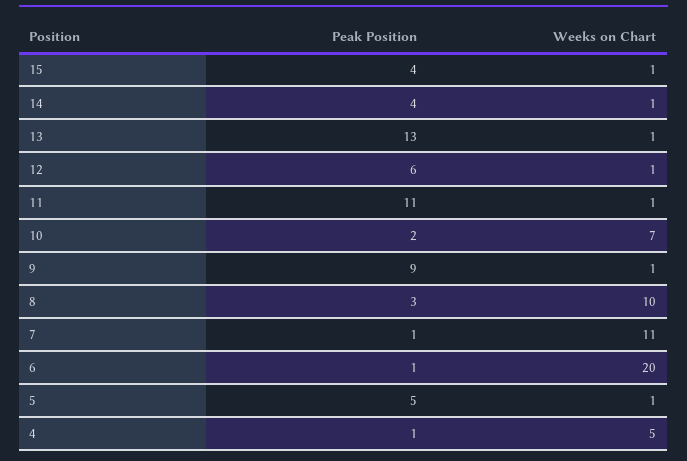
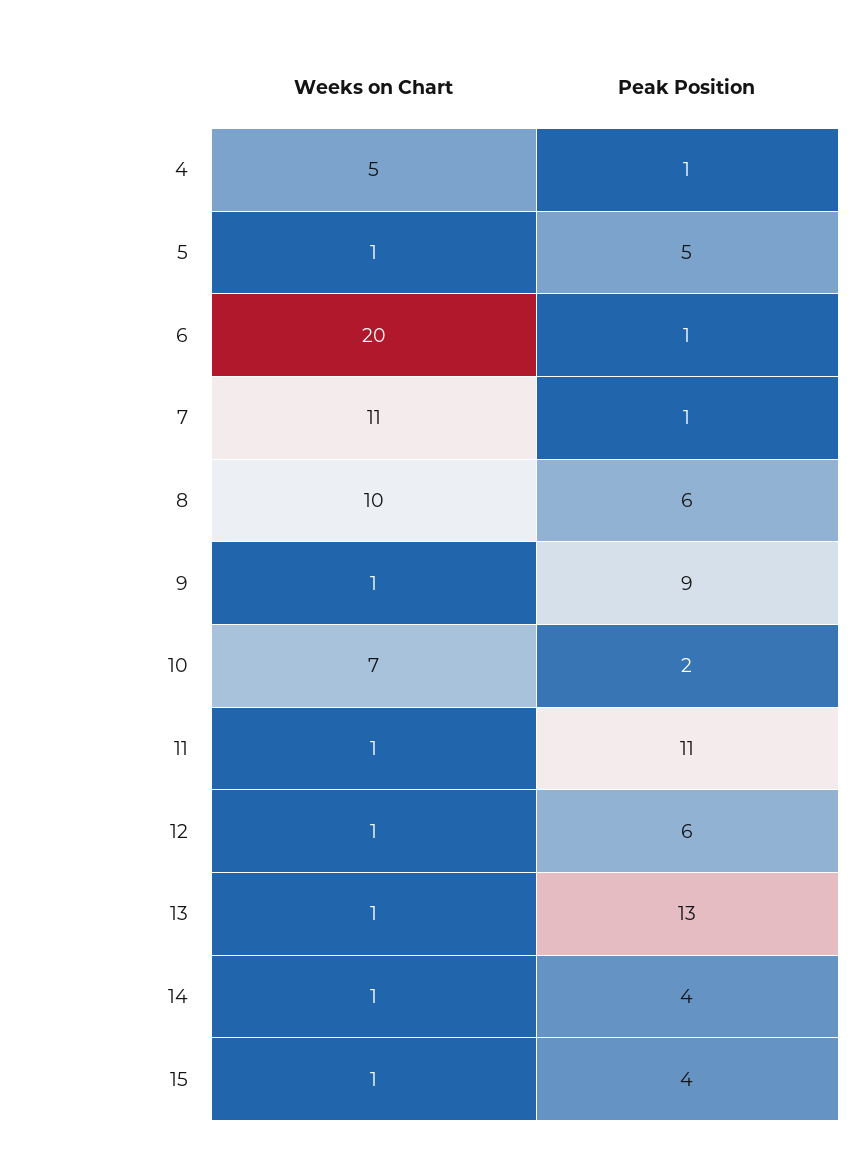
Peak Position, 8: 3 -> 6

